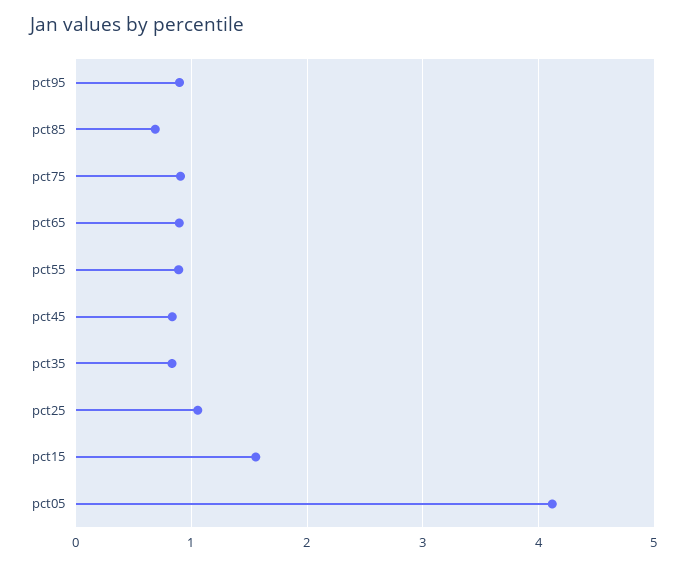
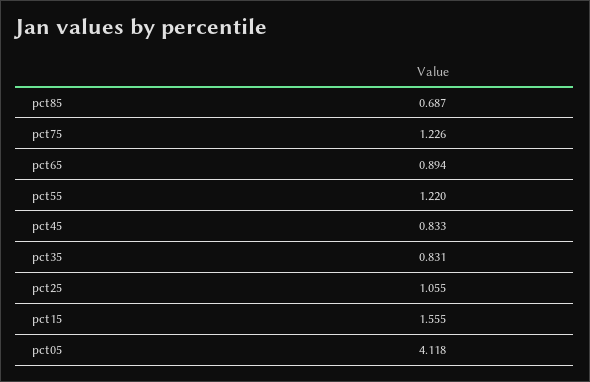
pct95: 0.9 -> none
pct75: 0.9 -> 1.226
pct55: 0.9 -> 1.22

